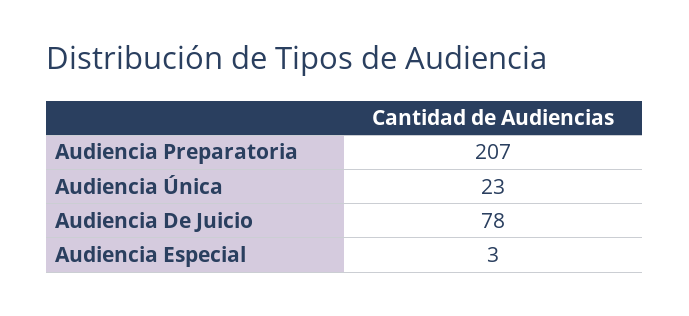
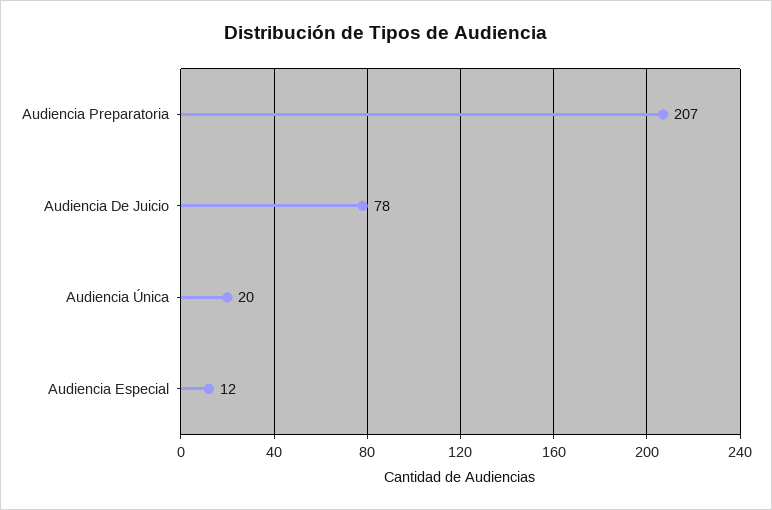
Audiencia Única: 23 -> 20
Audiencia Especial: 3 -> 12

